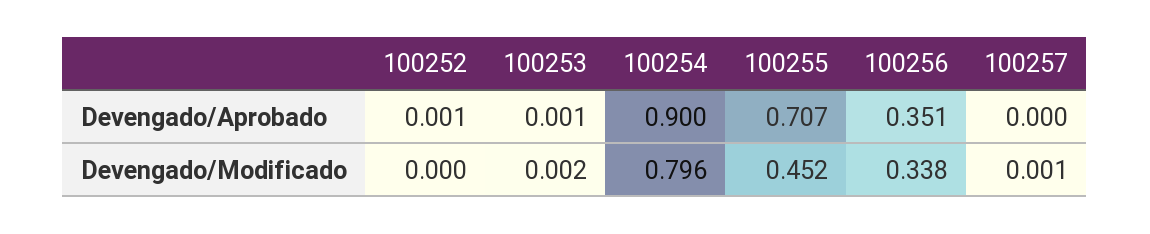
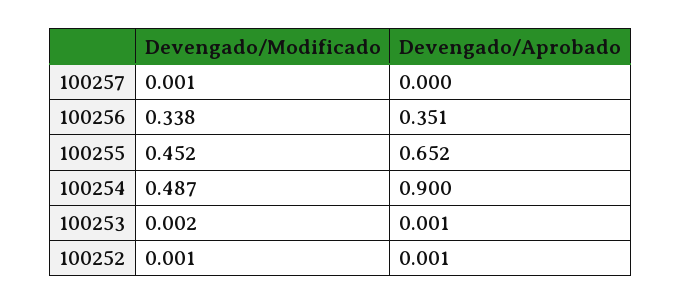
100255, Devengado/Aprobado: 0.707 -> 0.652
100252, Devengado/Modificado: 0 -> 0.001
100254, Devengado/Modificado: 0.796 -> 0.487

